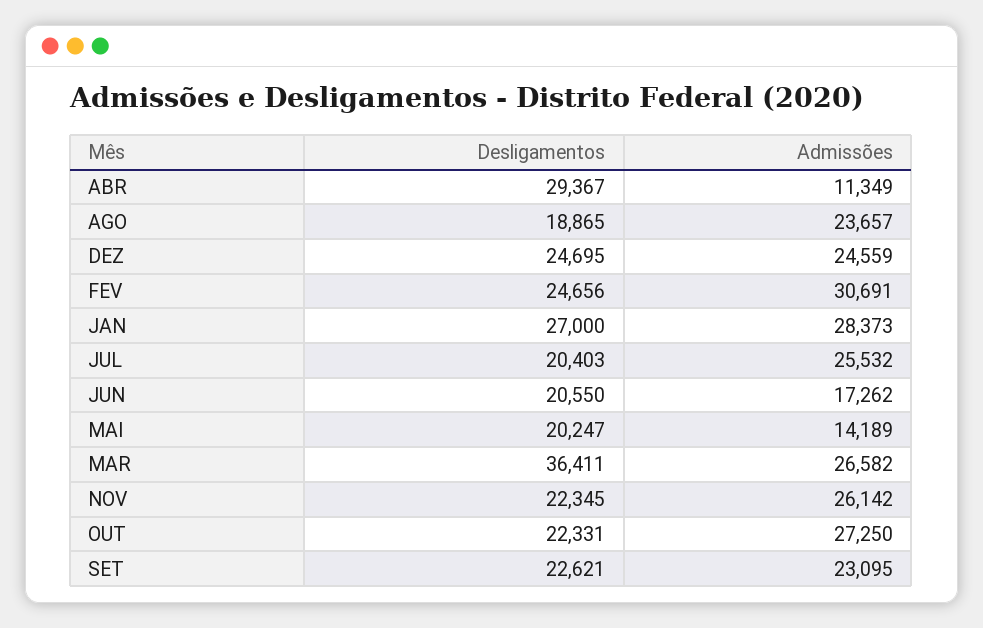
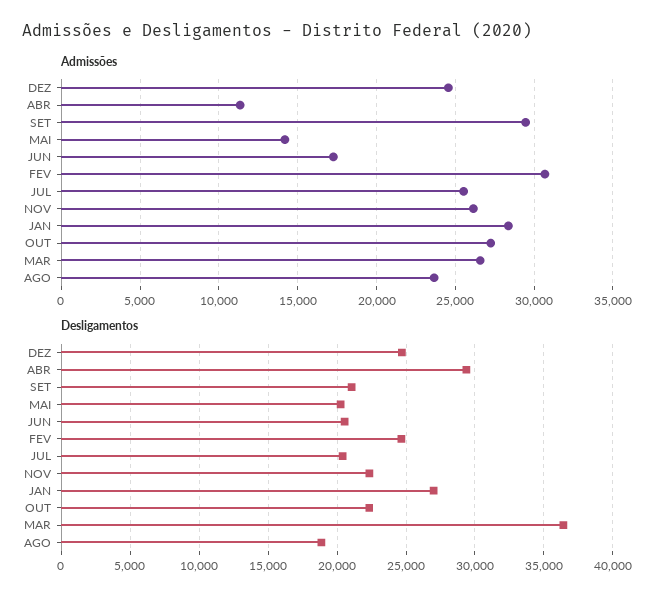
Desligamentos, SET: 22621 -> 21000
Admissões, SET: 23095 -> 29500

